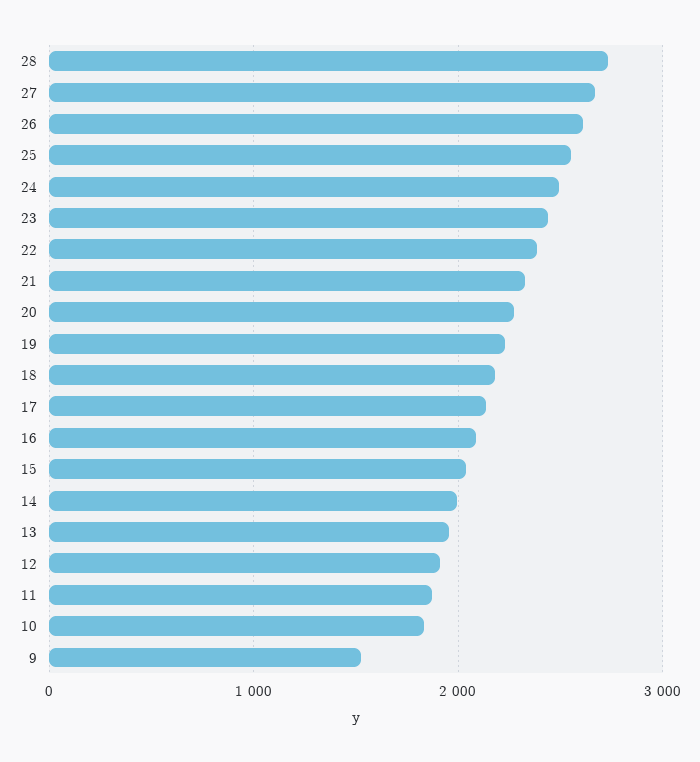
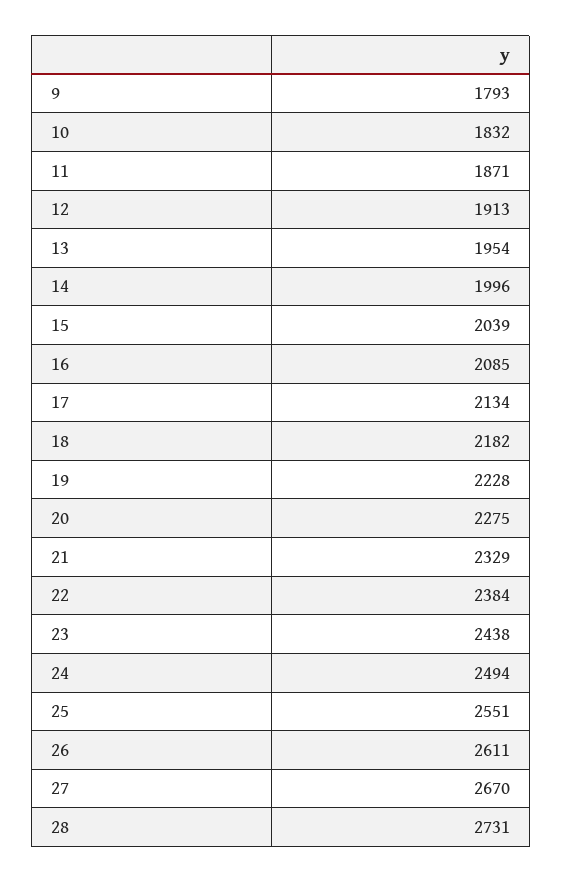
9: 1500 -> 1793

